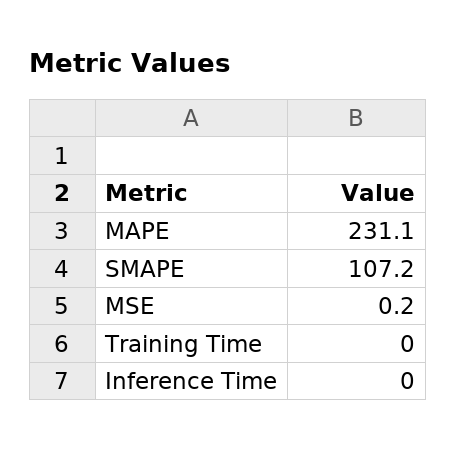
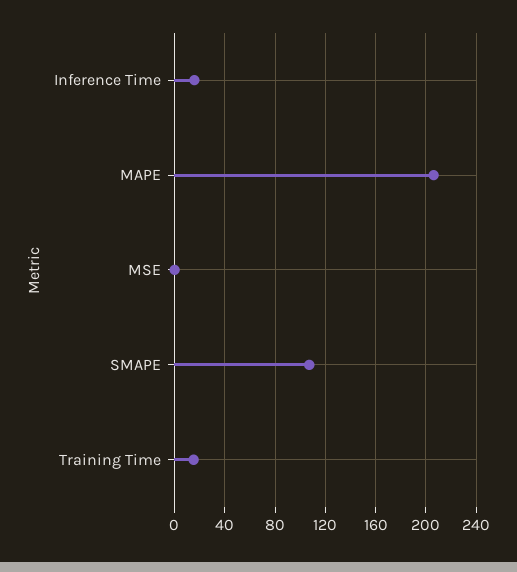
MAPE: 231.1 -> 205
Training Time: 0 -> 15
Inference Time: 0 -> 15

